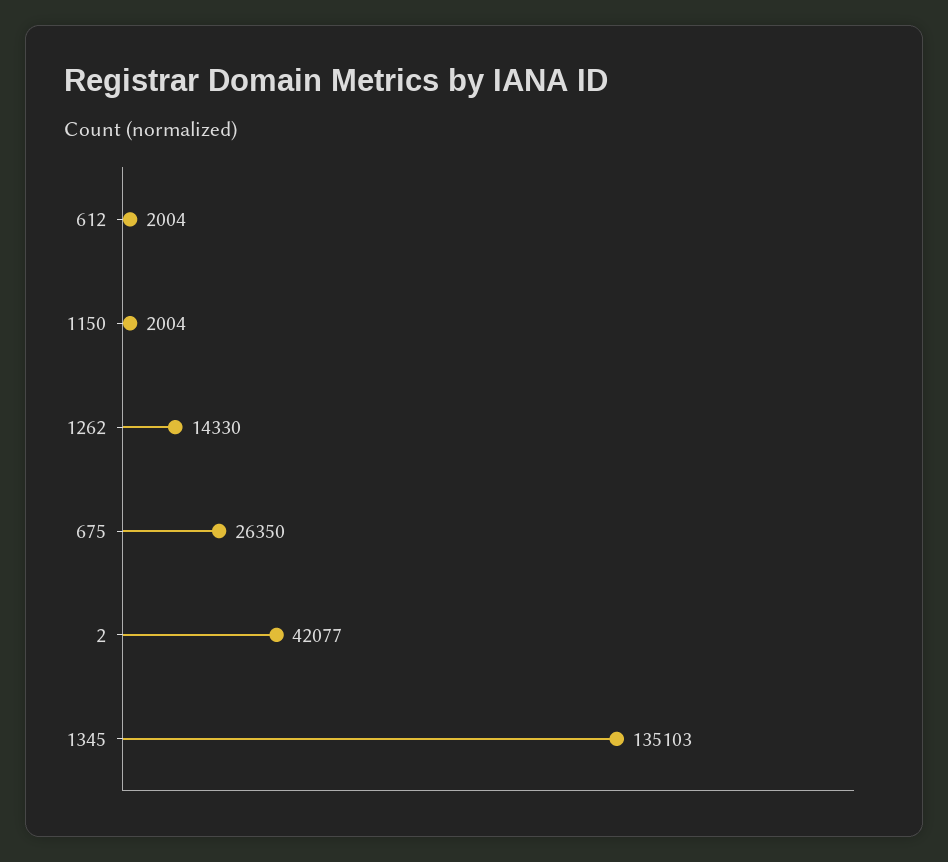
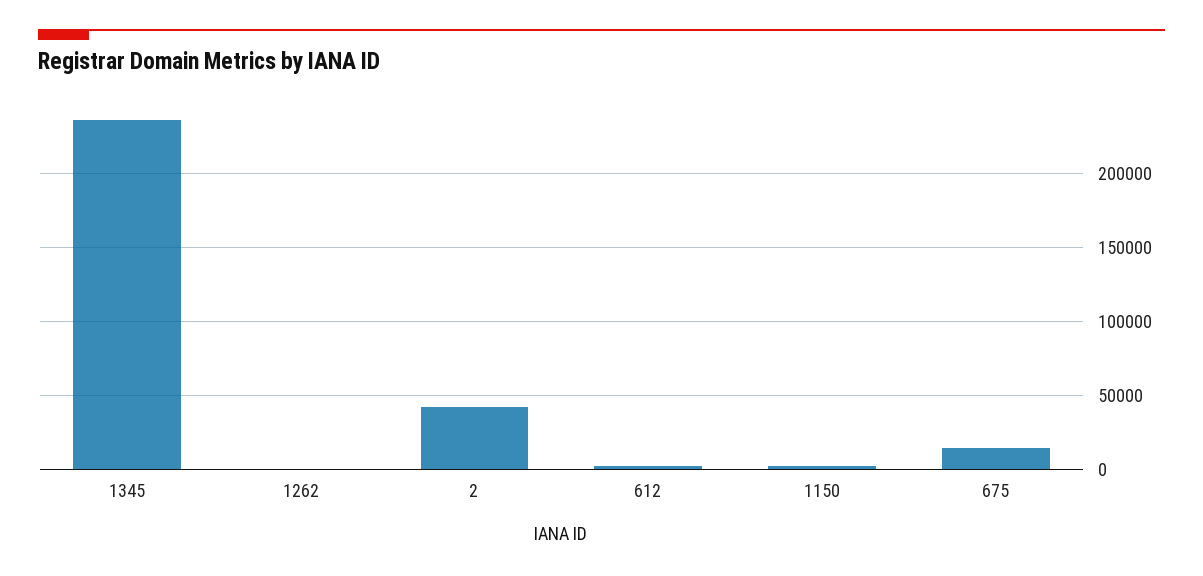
1262: 14330 -> 0
675: 26350 -> 15000
1345: 135103 -> 235000

